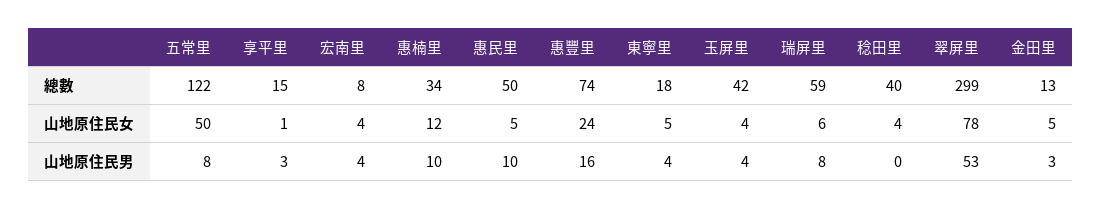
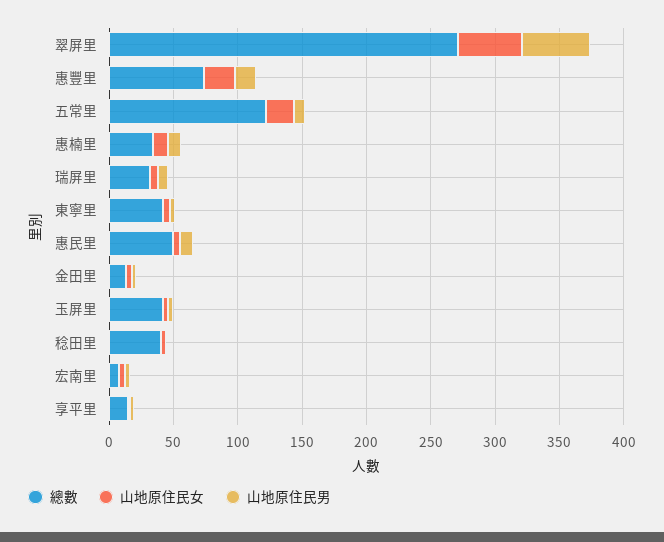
總數, 東寧里: 18 -> 40
總數, 瑞屏里: 59 -> 30
總數, 翠屏里: 299 -> 270
山地原住民女, 五常里: 50 -> 20
山地原住民女, 翠屏里: 78 -> 50

